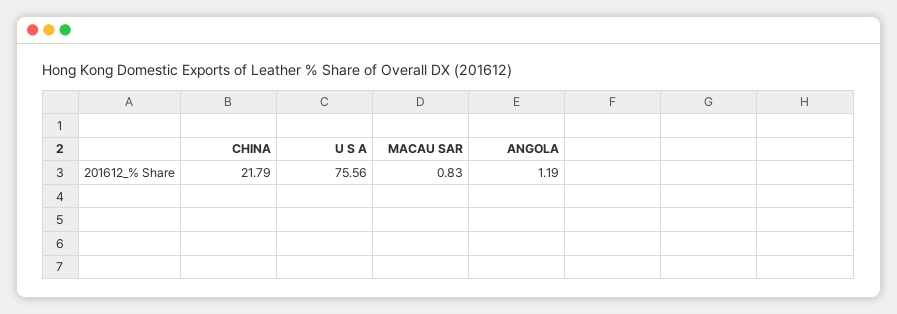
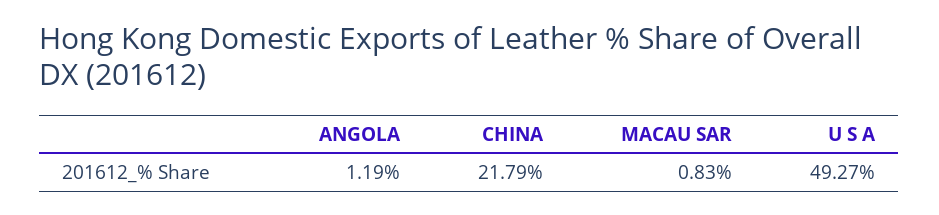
U S A: 75.56 -> 49.27

